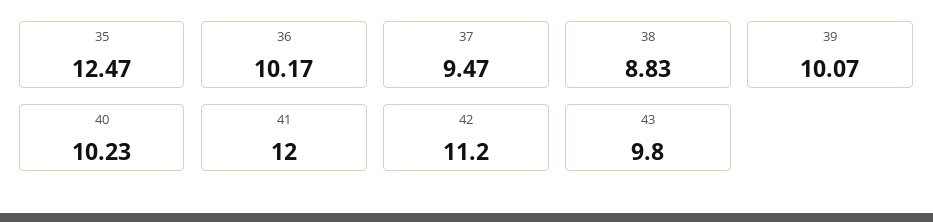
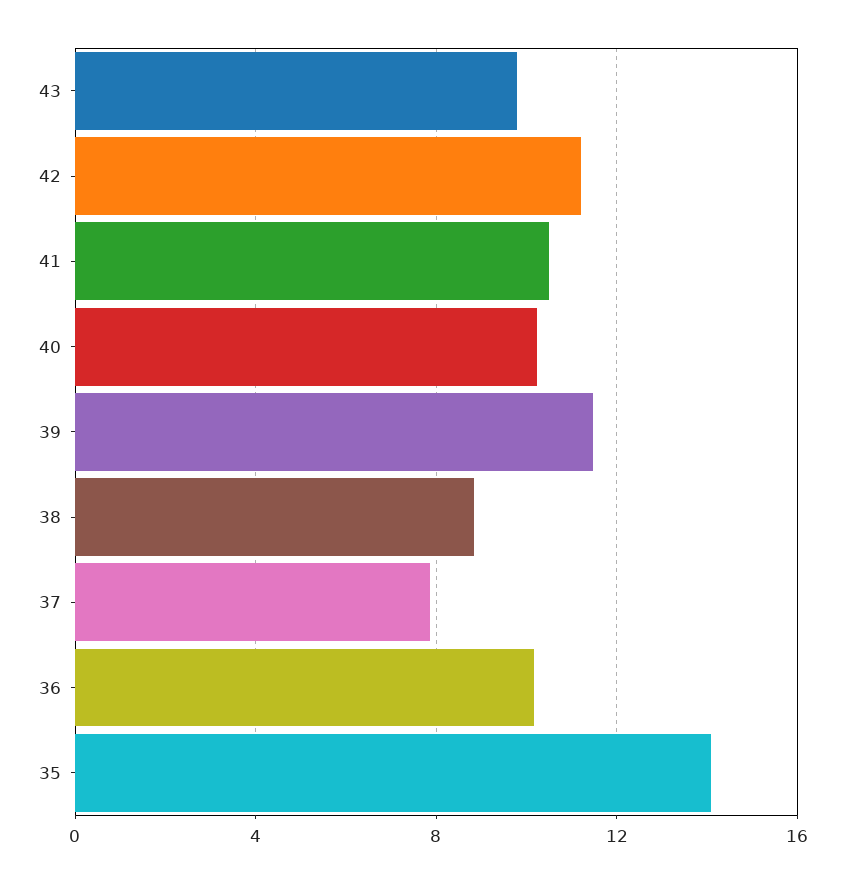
35: 12.47 -> 14
37: 9.47 -> 8
39: 10.07 -> 11.5
41: 12 -> 10.5

